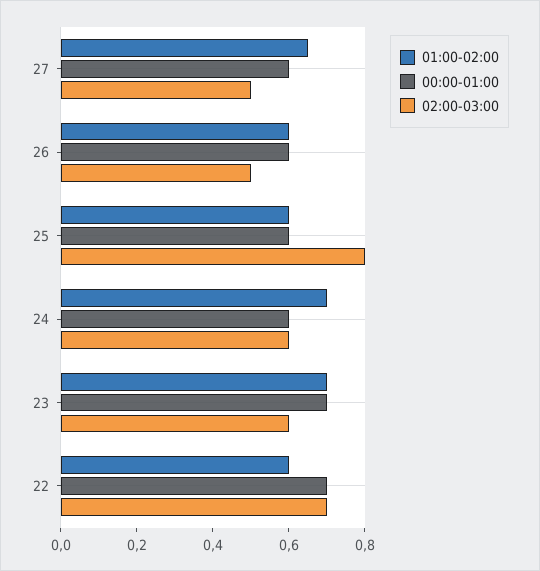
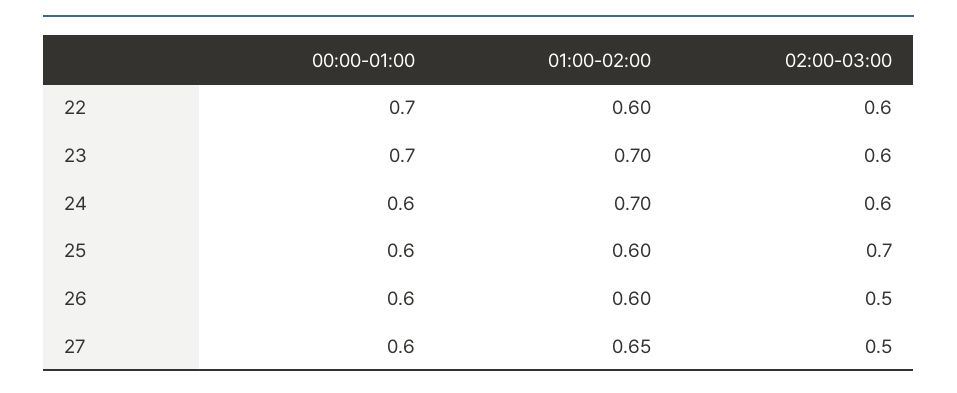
02:00-03:00, 25: 0.8 -> 0.7
02:00-03:00, 22: 0.7 -> 0.6

